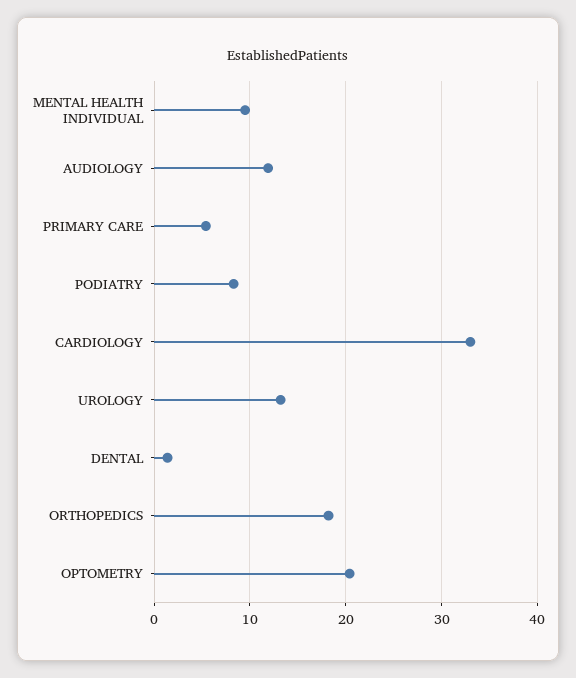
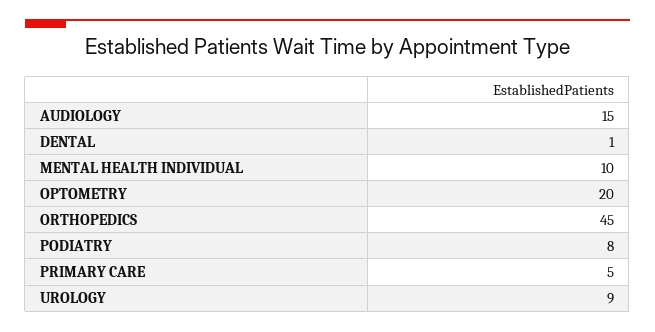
AUDIOLOGY: 12 -> 15
CARDIOLOGY: 33 -> none
UROLOGY: 13 -> 9
ORTHOPEDICS: 18 -> 45

